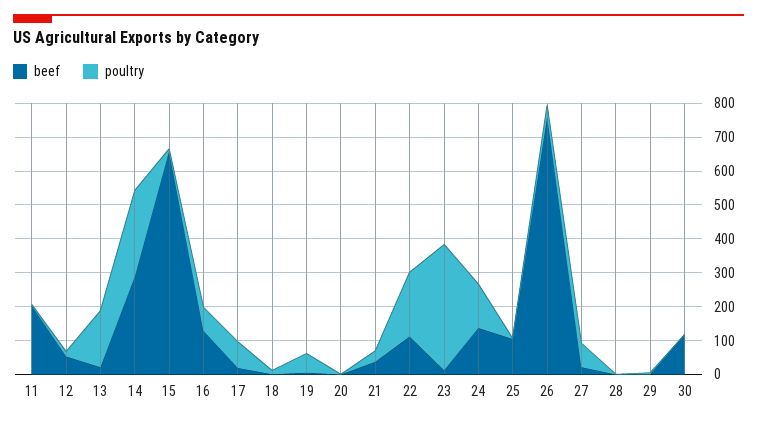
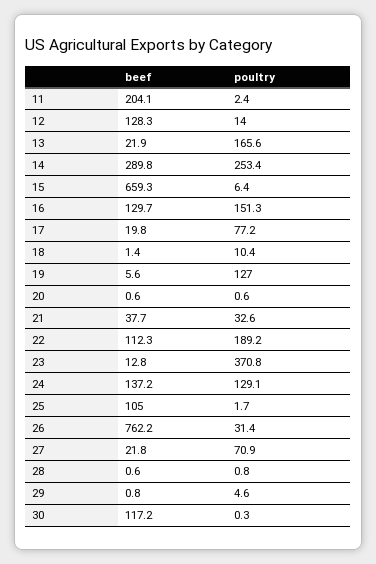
beef, 12: 50 -> 128.3
poultry, 16: 75 -> 151.3
poultry, 19: 50 -> 127

